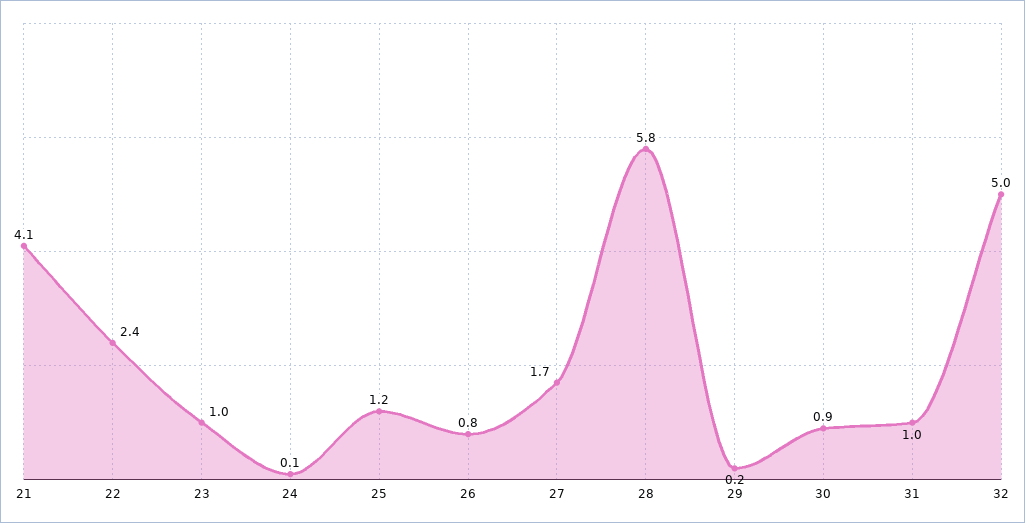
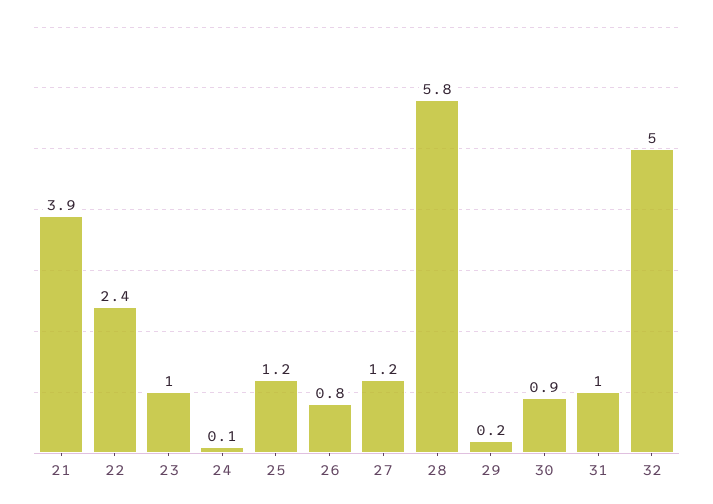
21: 4.1 -> 3.9
27: 1.7 -> 1.2

